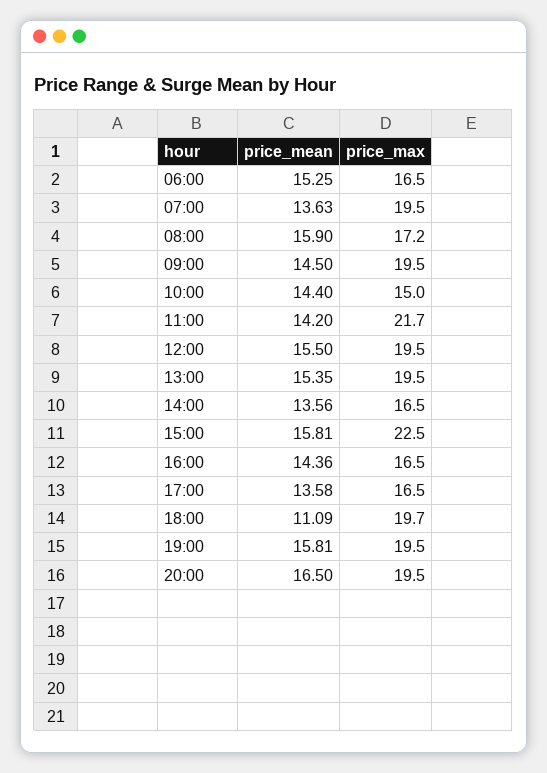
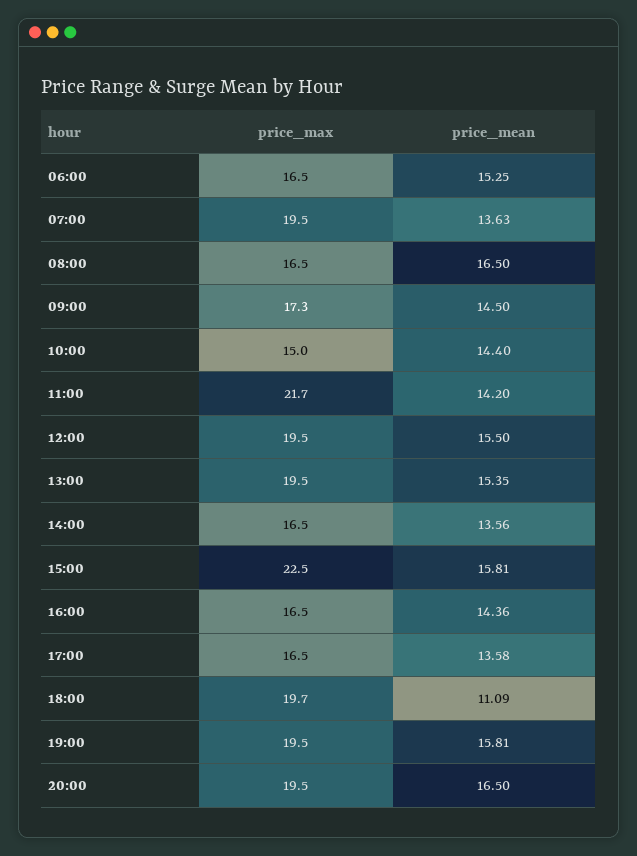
price_mean, 08:00: 15.9 -> 16.5
price_max, 08:00: 17.2 -> 16.5
price_max, 09:00: 19.5 -> 17.3

